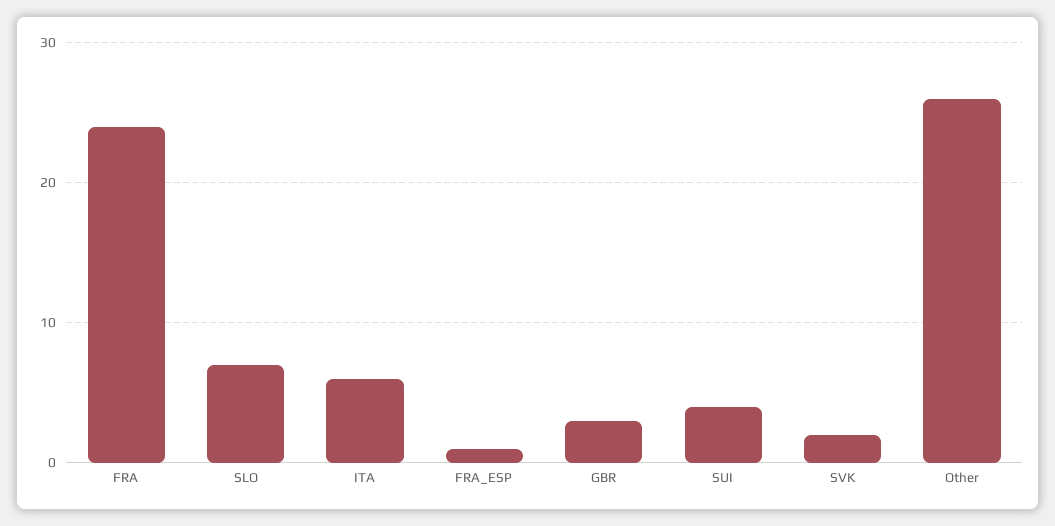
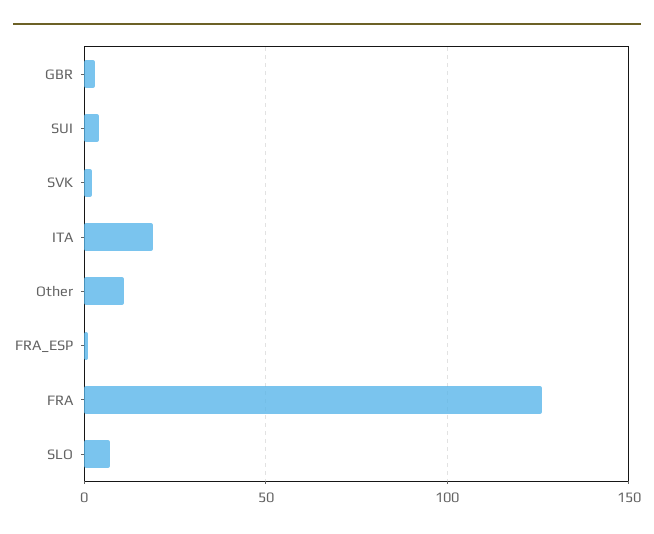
FRA: 24 -> 125
ITA: 6 -> 20
Other: 26 -> 10

